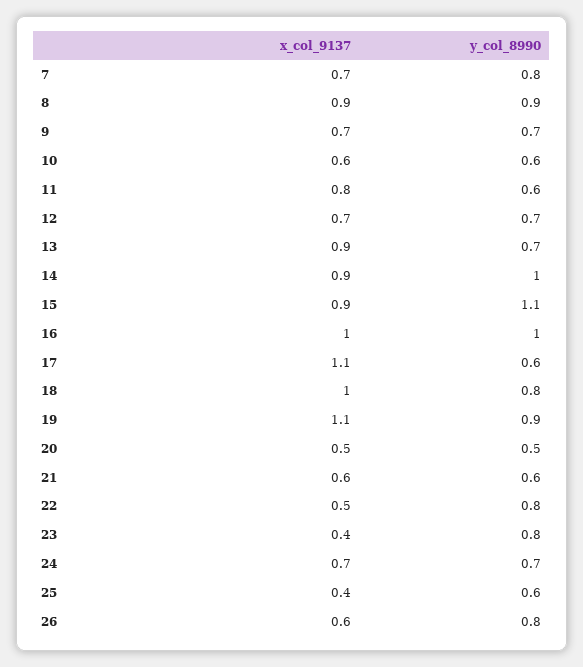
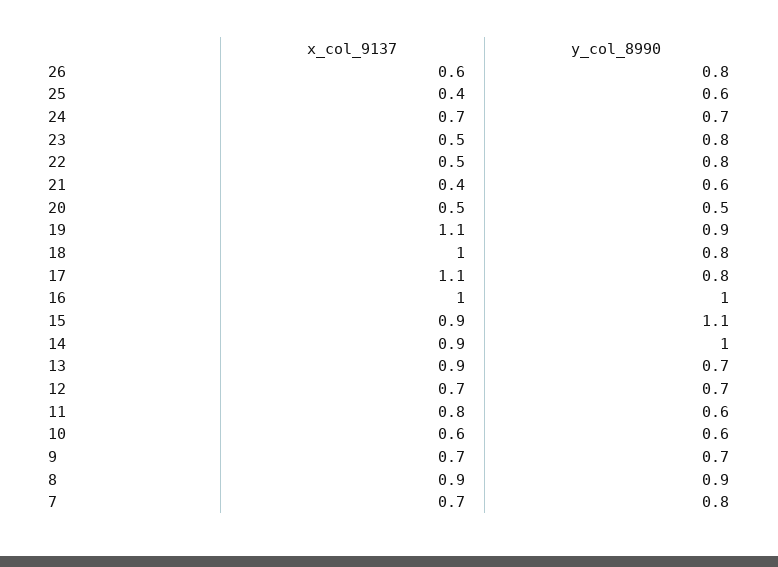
y_col_8990, 17: 0.6 -> 0.8
x_col_9137, 21: 0.6 -> 0.4
x_col_9137, 23: 0.4 -> 0.5

